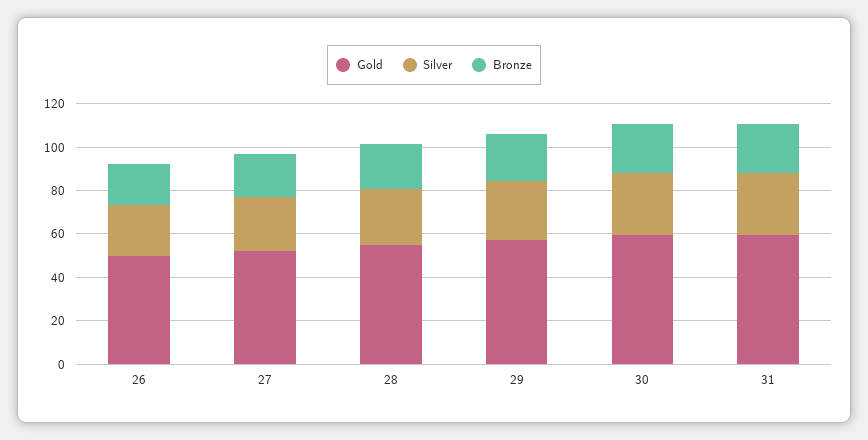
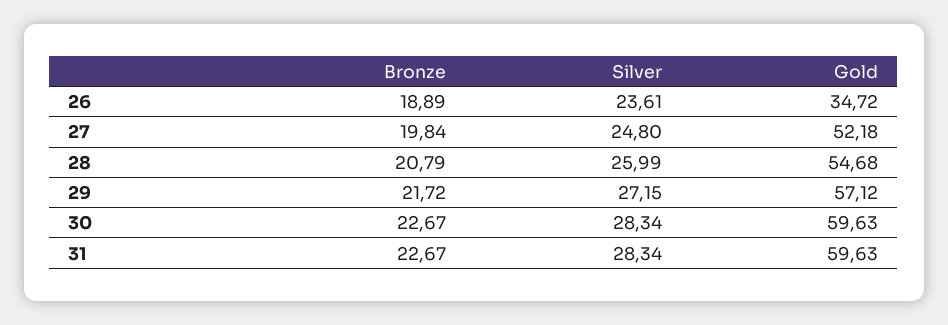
Gold, 26: 50 -> 34.72

